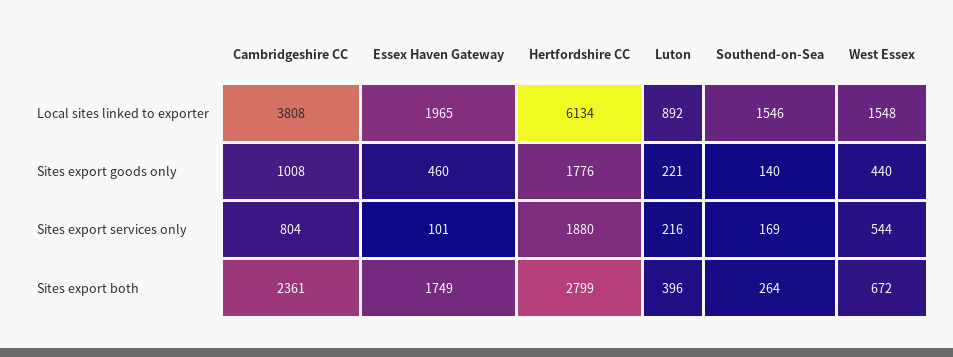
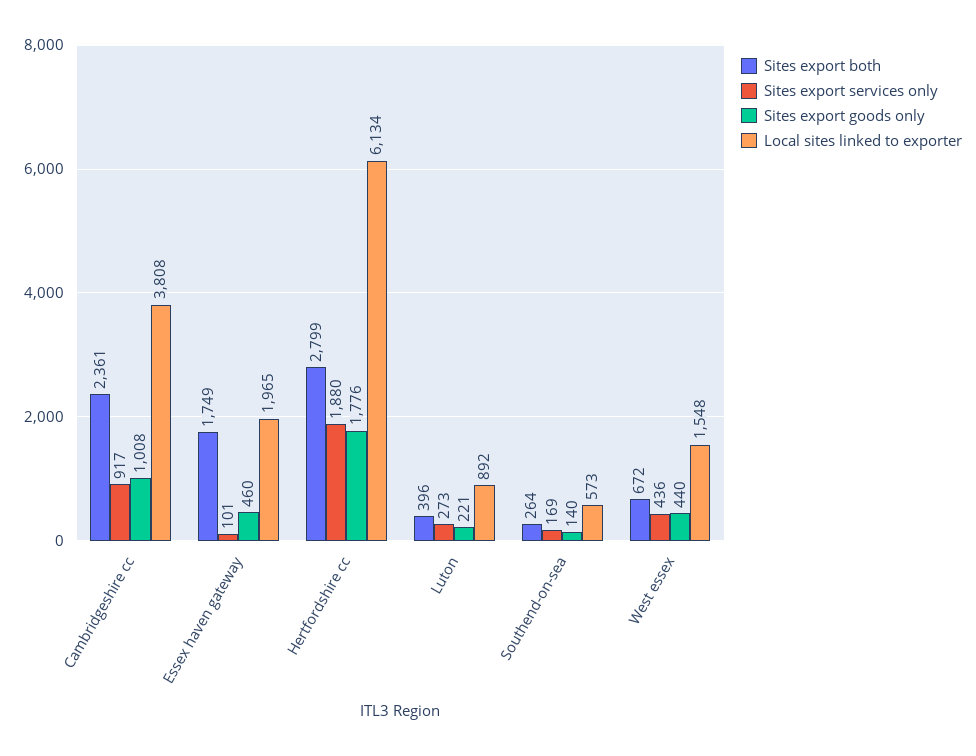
Local sites linked to exporter, Southend-on-Sea: 1546 -> 573
Sites export services only, Cambridgeshire CC: 804 -> 917
Sites export services only, Luton: 216 -> 273
Sites export services only, West Essex: 544 -> 436

